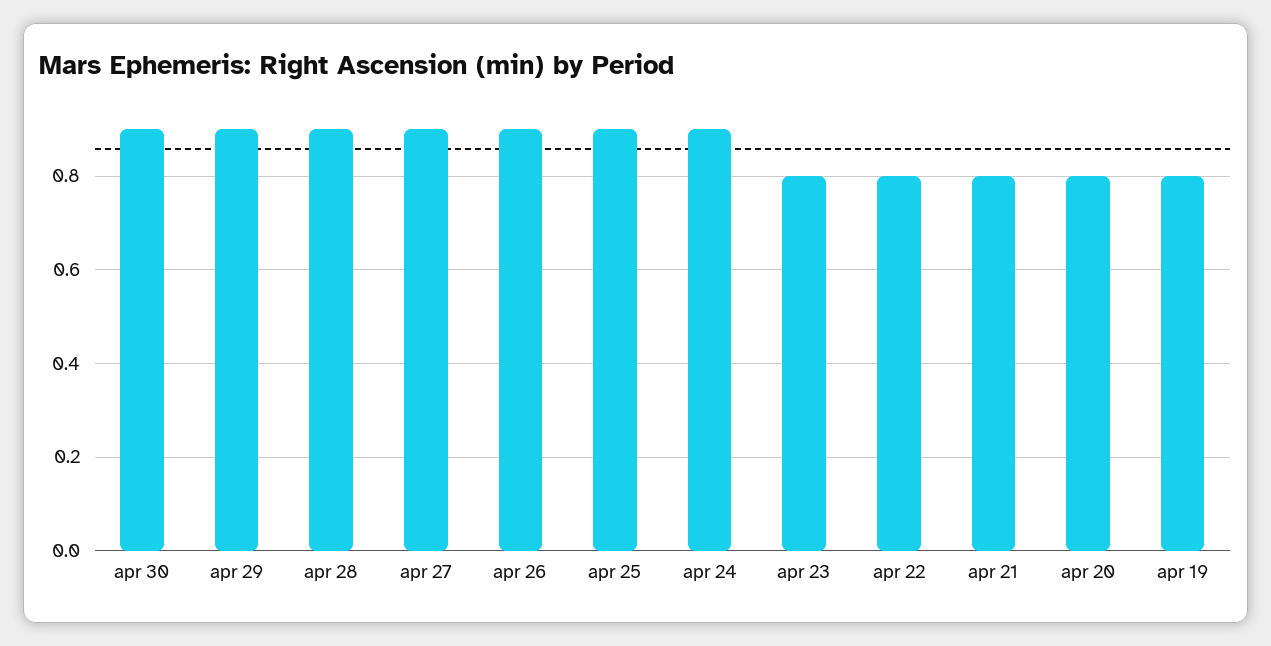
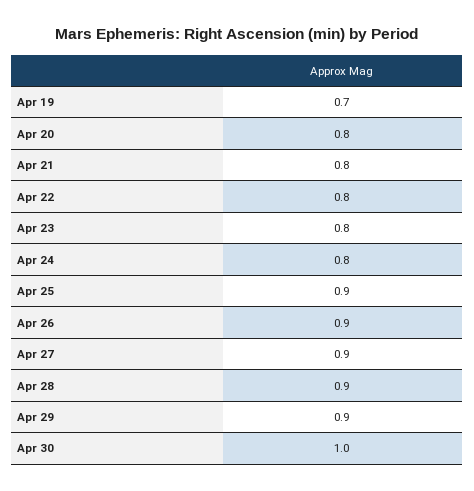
apr 30: 0.9 -> 1
apr 24: 0.9 -> 0.8
apr 19: 0.8 -> 0.7

